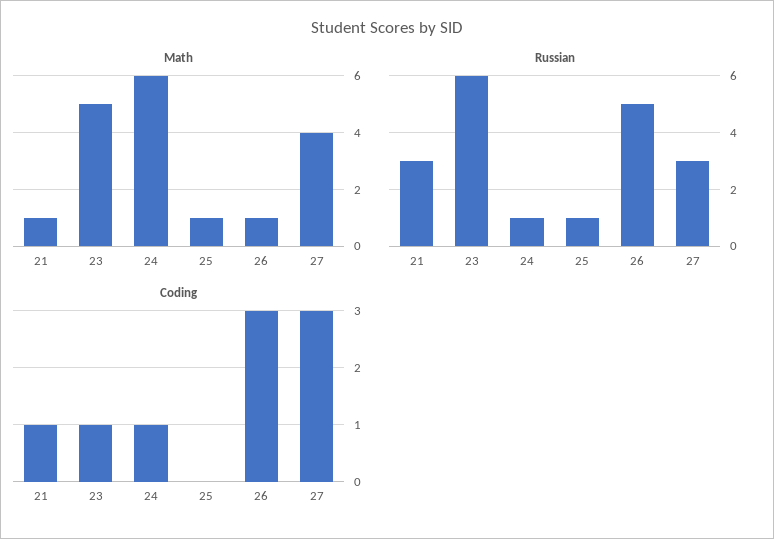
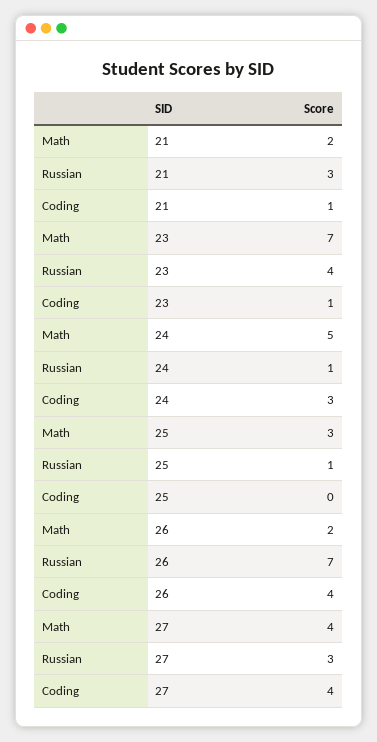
Math, 21: 1 -> 2
Math, 23: 5 -> 7
Math, 24: 6 -> 5
Math, 25: 1 -> 3
Math, 26: 1 -> 2
Russian, 23: 6 -> 4
Russian, 26: 5 -> 7
Coding, 24: 1 -> 3
Coding, 26: 3 -> 4
Coding, 27: 3 -> 4

